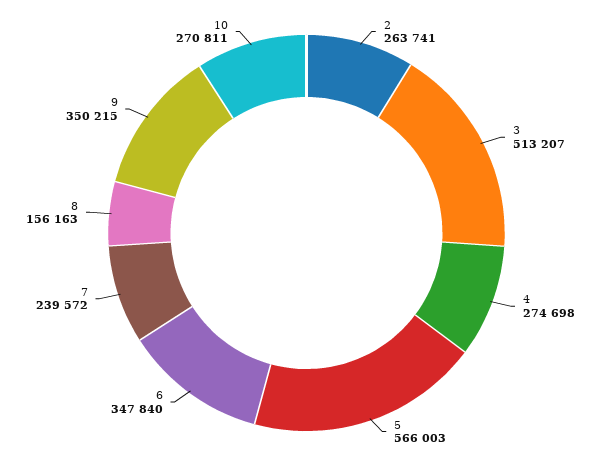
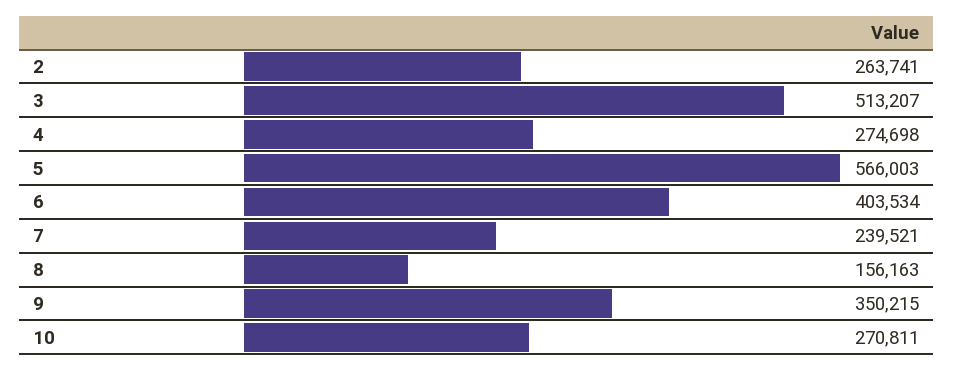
6: 347840 -> 403534
7: 239572 -> 239521

